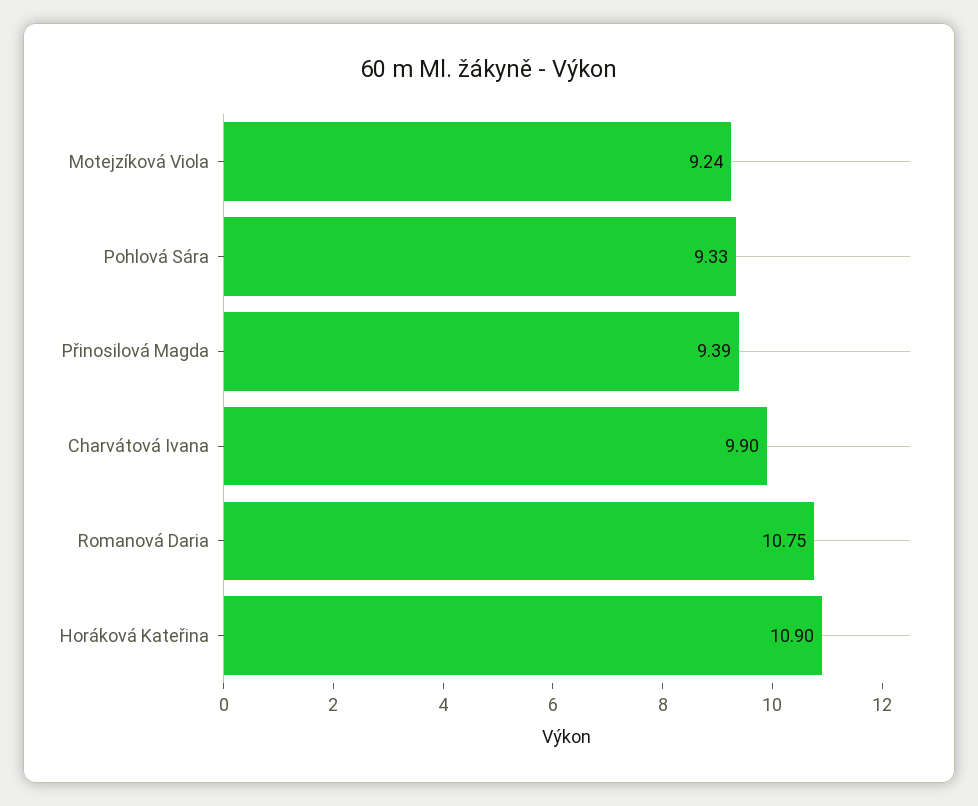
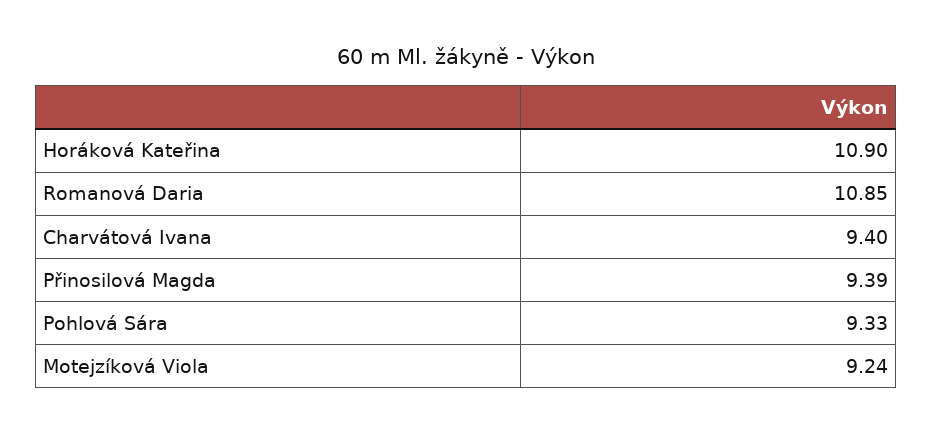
Charvátová Ivana: 9.9 -> 9.4
Romanová Daria: 10.75 -> 10.85

